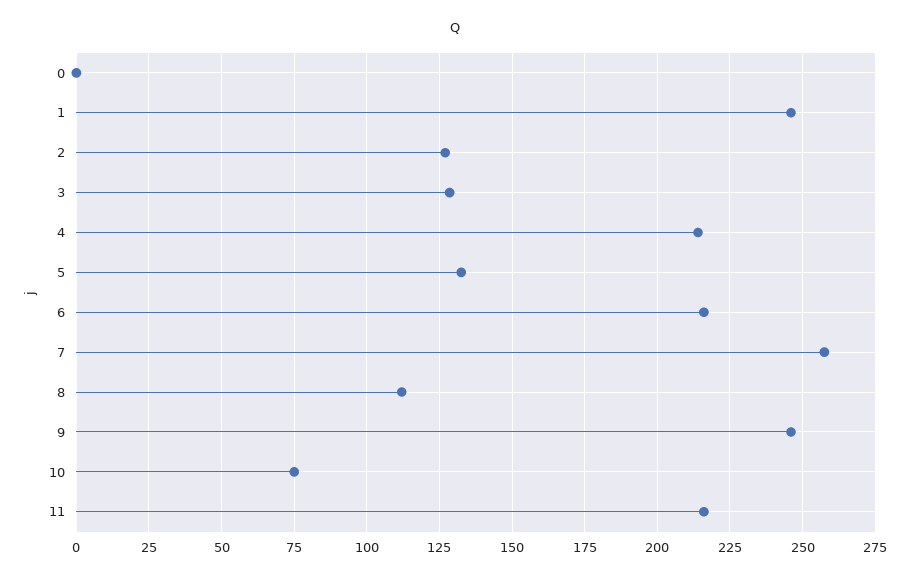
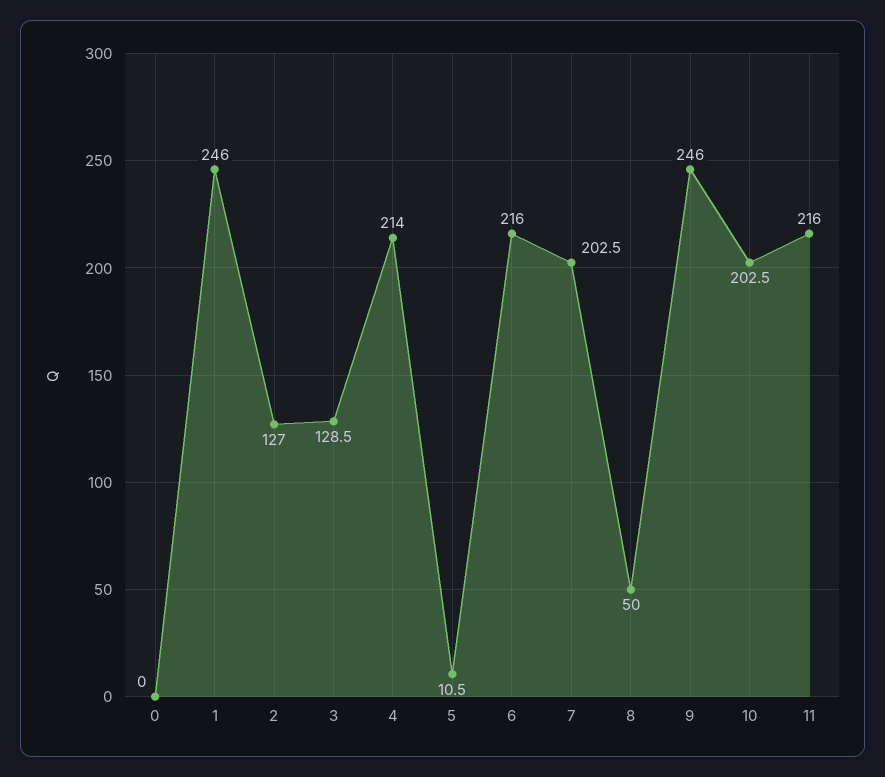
5: 132.5 -> 10.5
7: 257.5 -> 202.5
8: 112.5 -> 50
10: 75 -> 202.5

